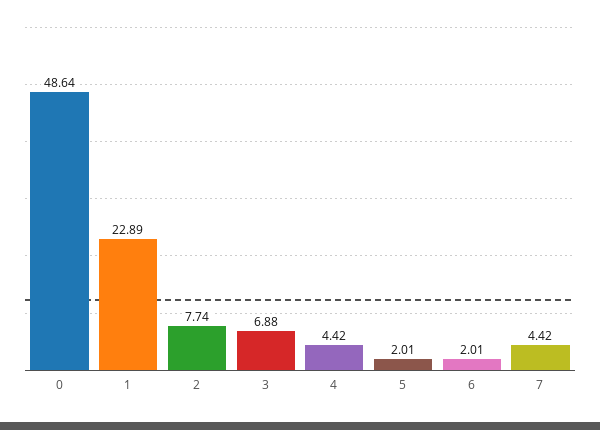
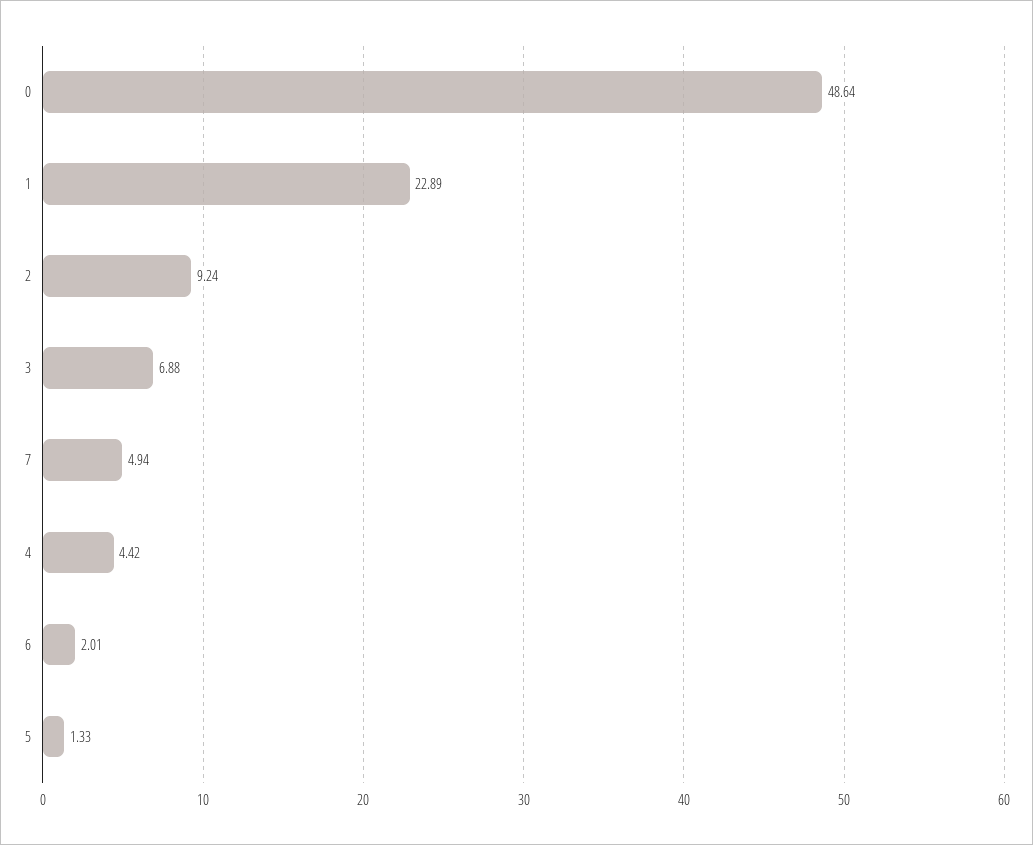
2: 7.74 -> 9.24
5: 2.01 -> 1.33
7: 4.42 -> 4.94

